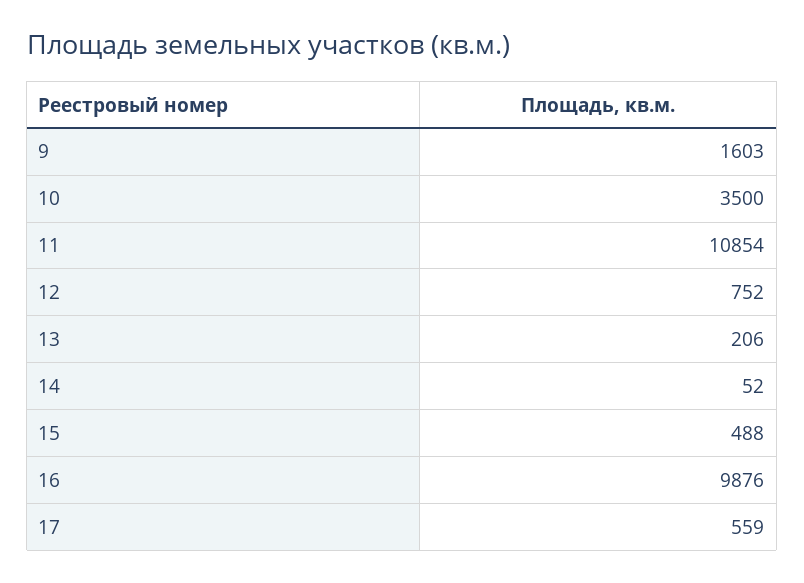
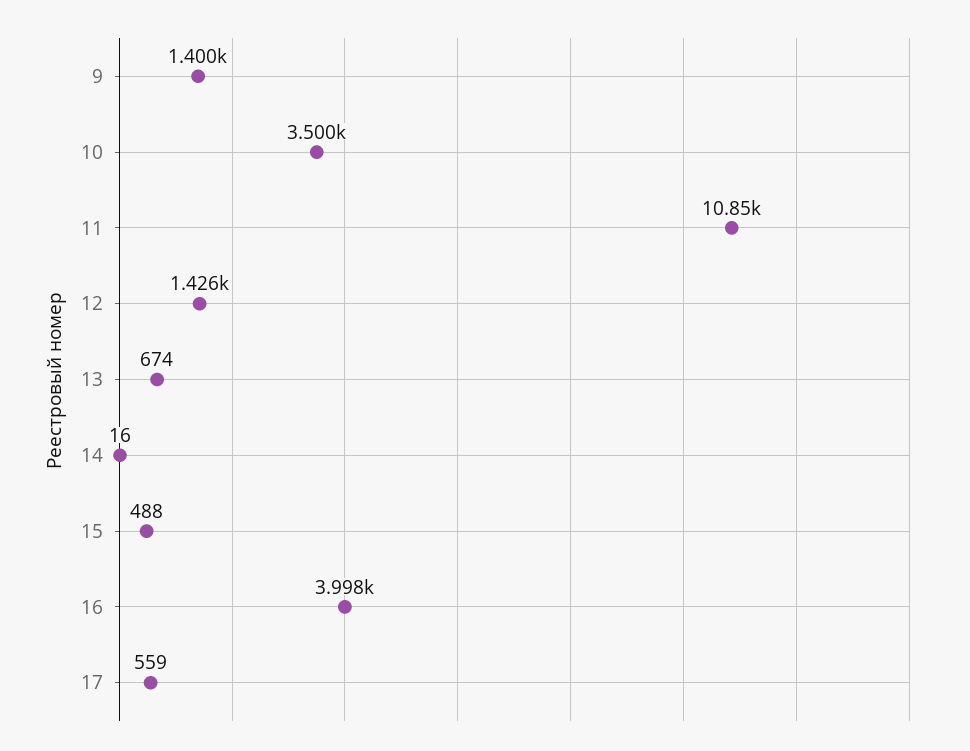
9: 1603 -> 1400
12: 752 -> 1426
13: 206 -> 674
14: 52 -> 16
16: 9876 -> 3998

